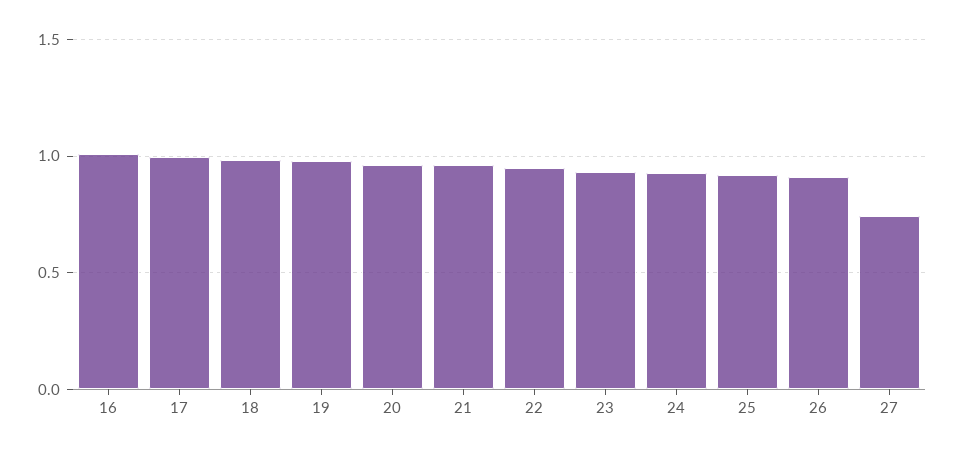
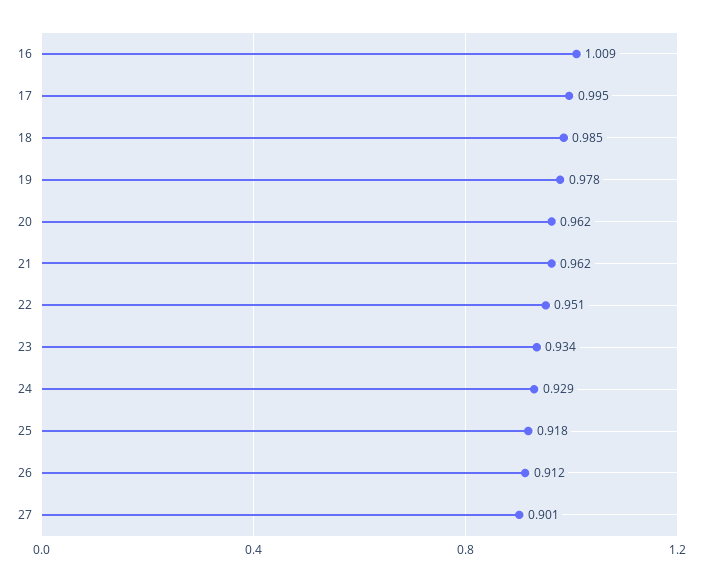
27: 0.75 -> 0.901

